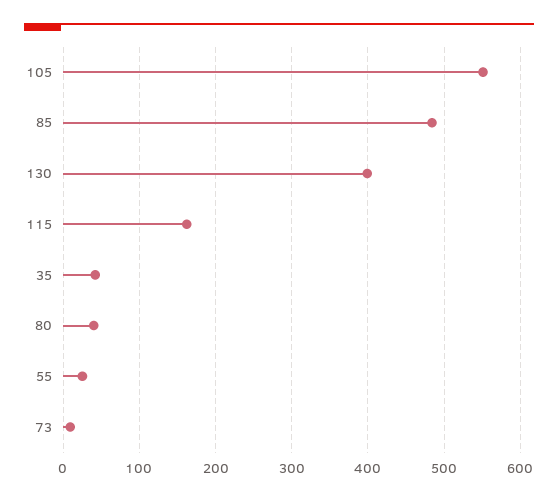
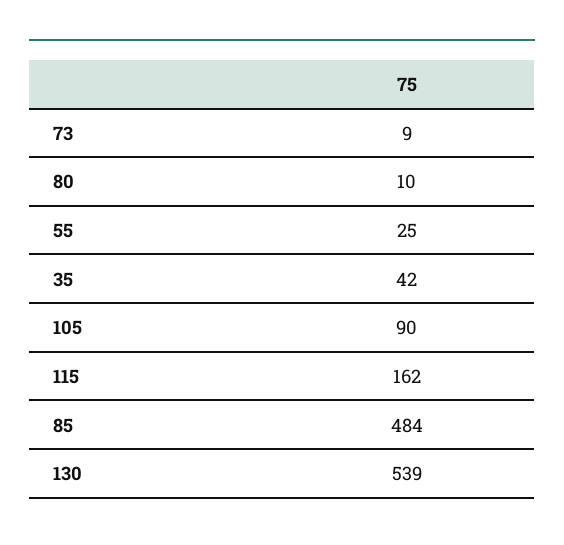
105: 550 -> 90
130: 400 -> 539
80: 40 -> 10

